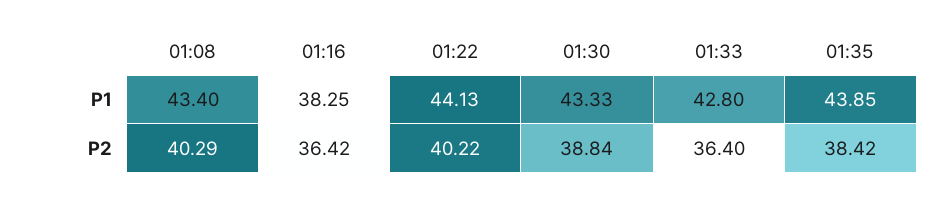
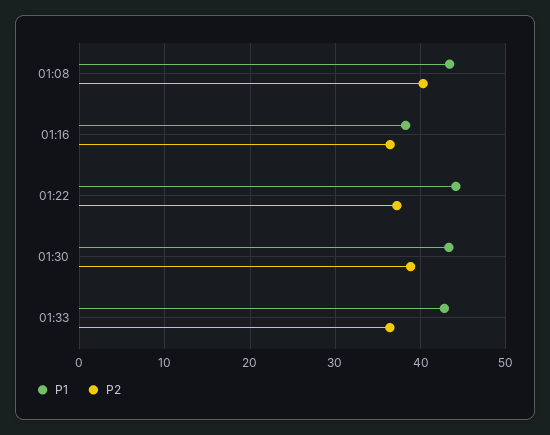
P1, 01:35: 43.85 -> none
P2, 01:22: 40.22 -> 37
P2, 01:35: 38.42 -> none

